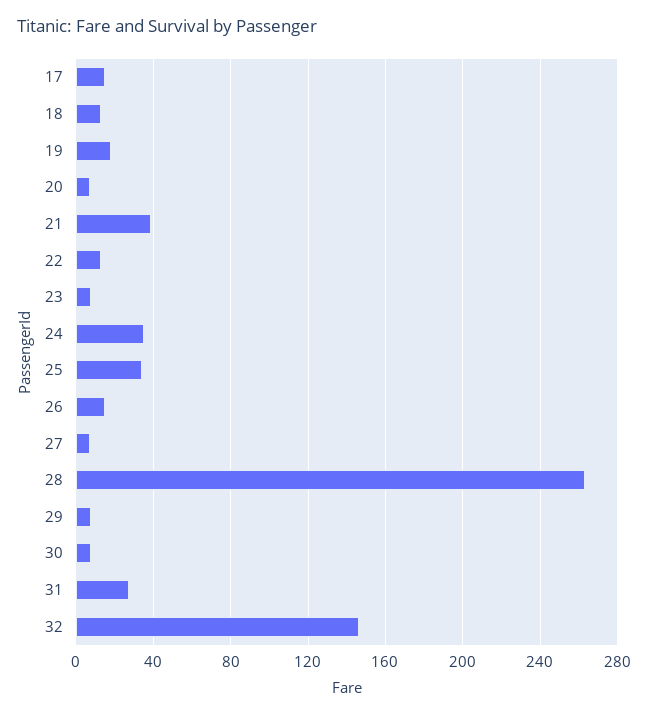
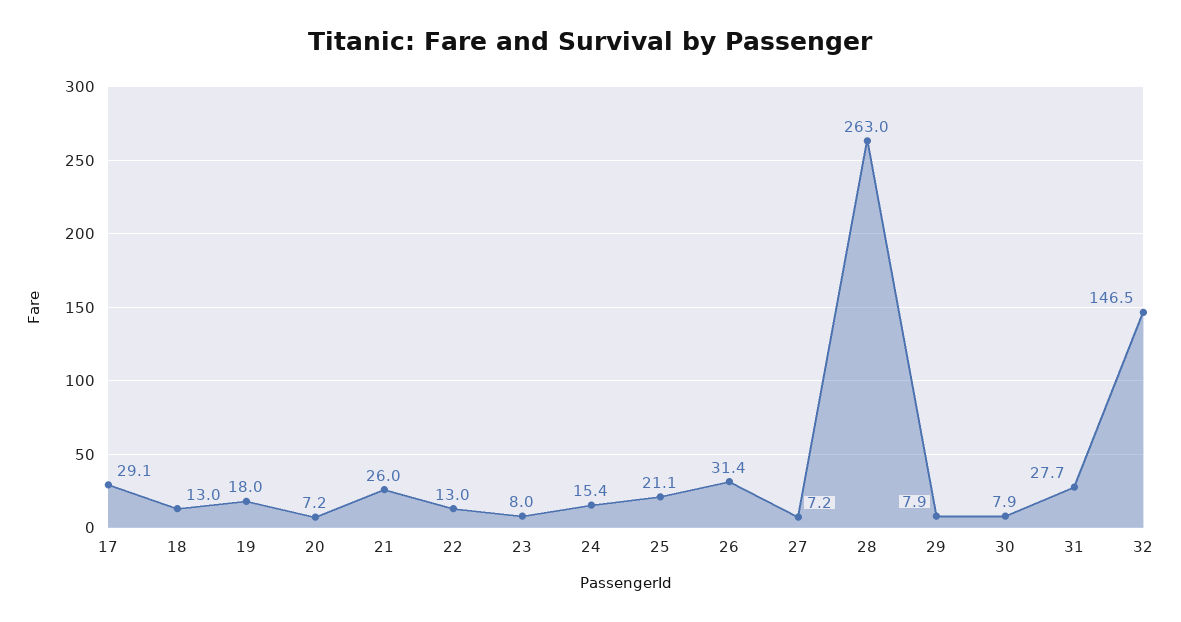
17: 15 -> 29.1
21: 40 -> 26
24: 35 -> 15.4
25: 35 -> 21.1
26: 15 -> 31.4

